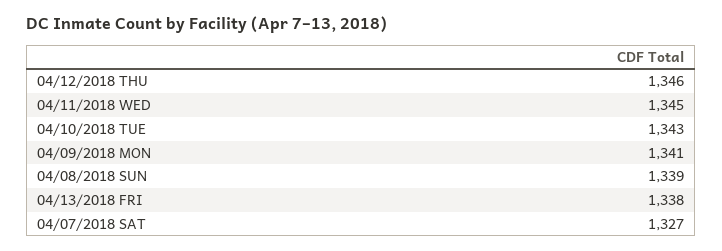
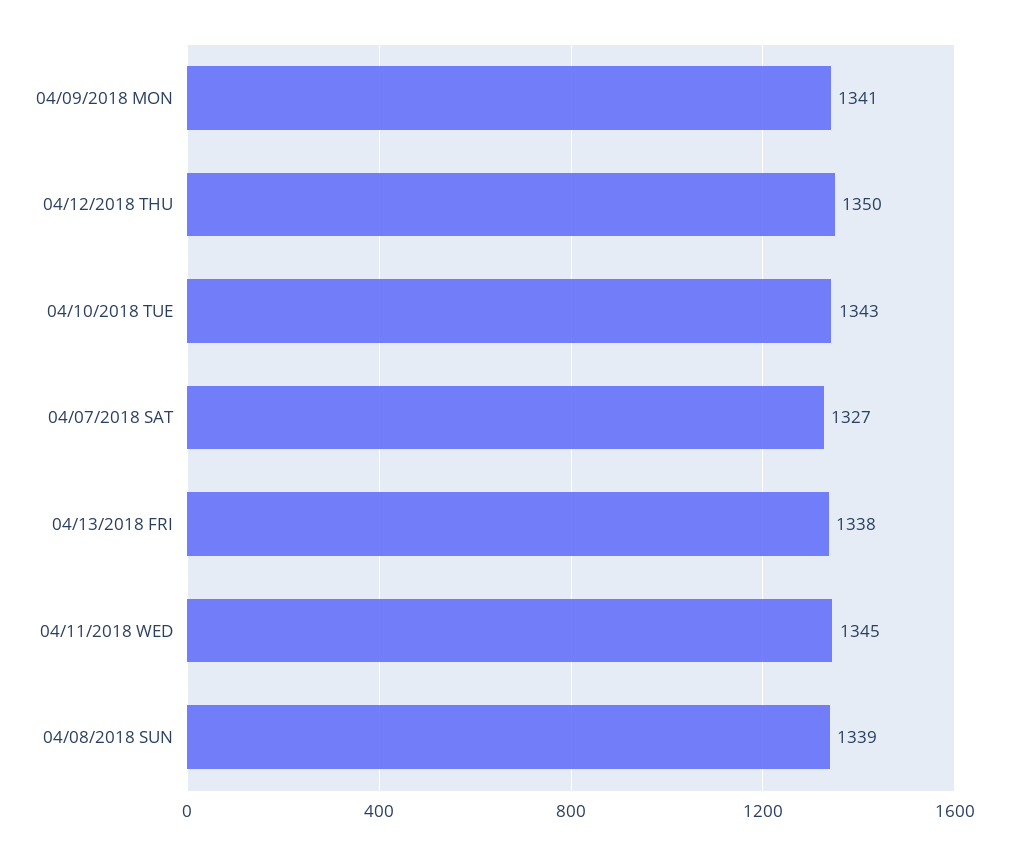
04/12/2018 THU: 1346 -> 1350

